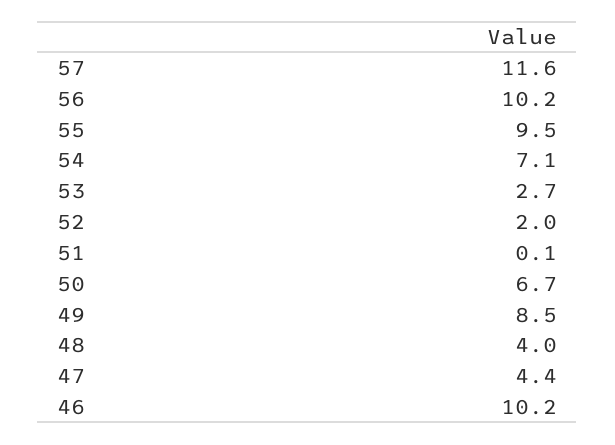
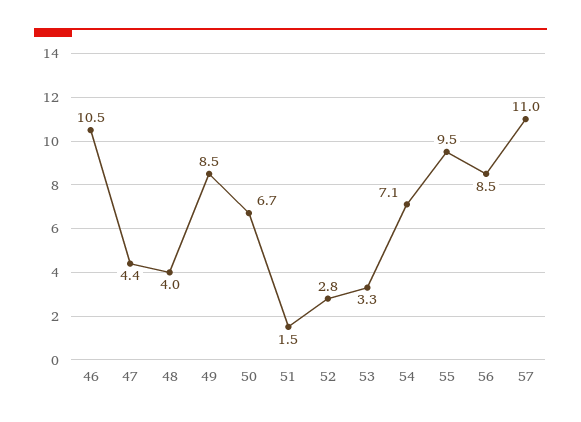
57: 11.6 -> 11
56: 10.2 -> 8.5
53: 2.7 -> 3.3
52: 2 -> 2.8
51: 0.1 -> 1.5
46: 10.2 -> 10.5

